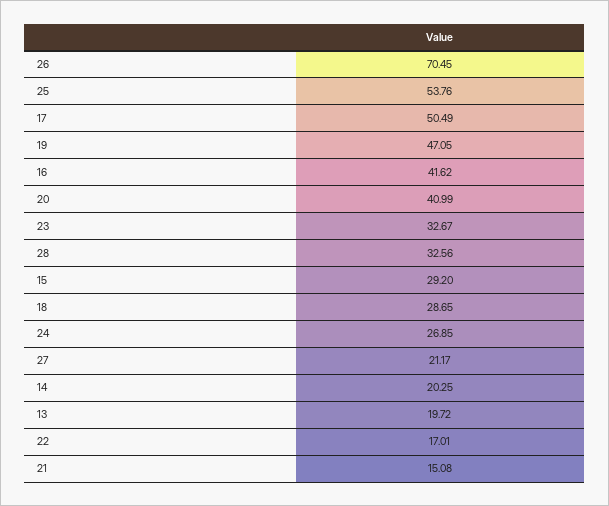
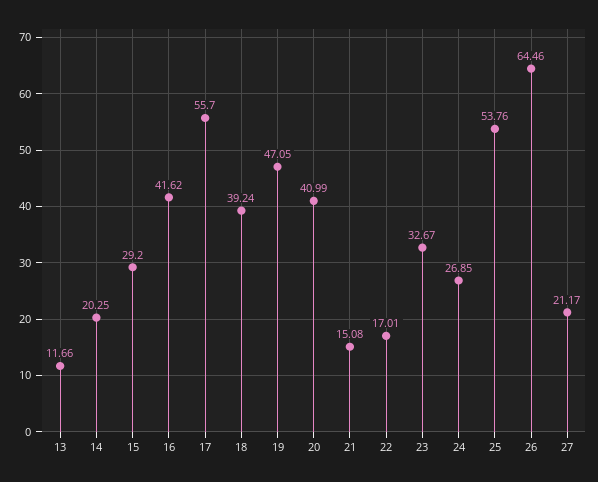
26: 70.45 -> 64.46
17: 50.49 -> 55.7
28: 32.56 -> none
18: 28.65 -> 39.24
13: 19.72 -> 11.66

